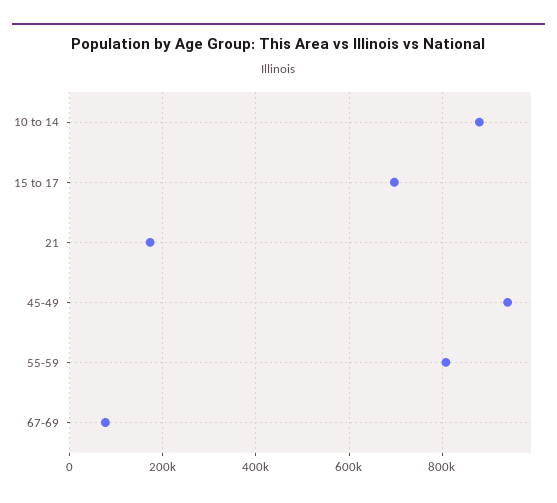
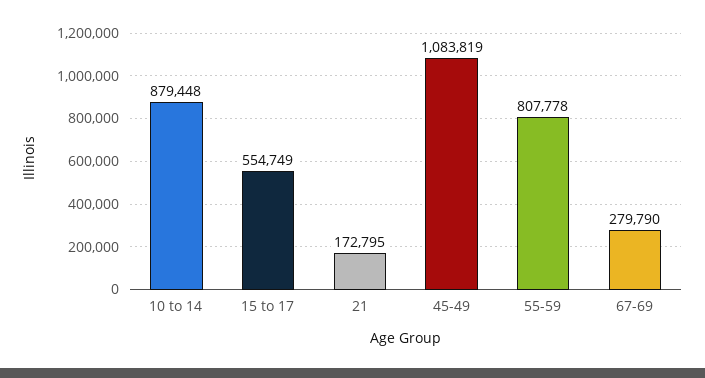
15 to 17: 700000 -> 554749
45-49: 940000 -> 1083819
67-69: 80000 -> 279790

